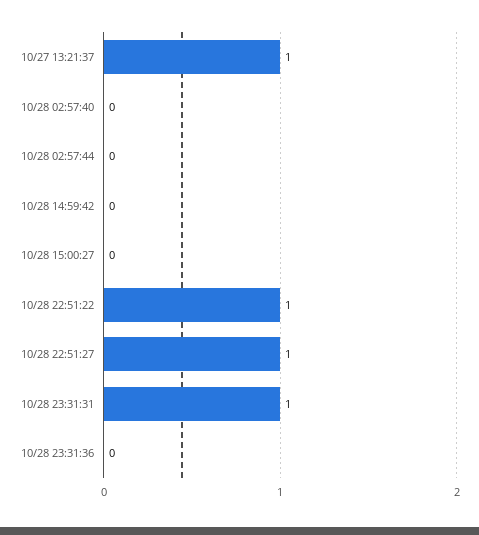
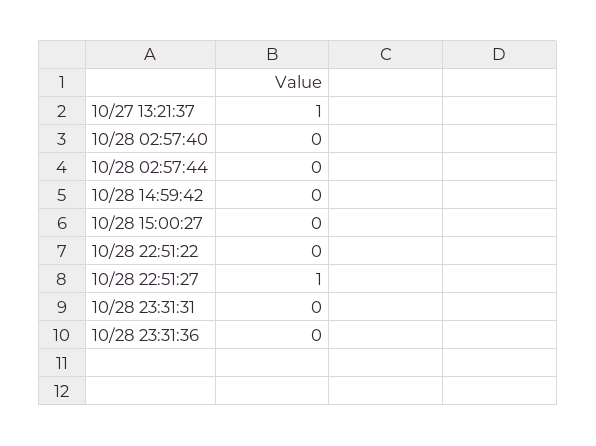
10/28 22:51:22: 1 -> 0
10/28 23:31:31: 1 -> 0

